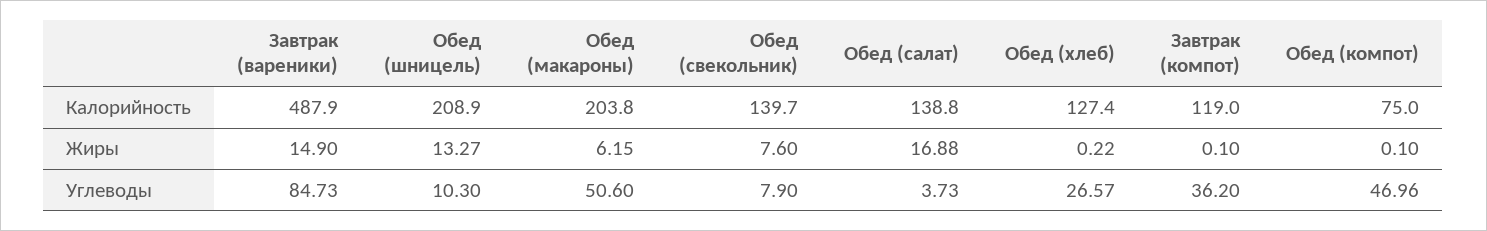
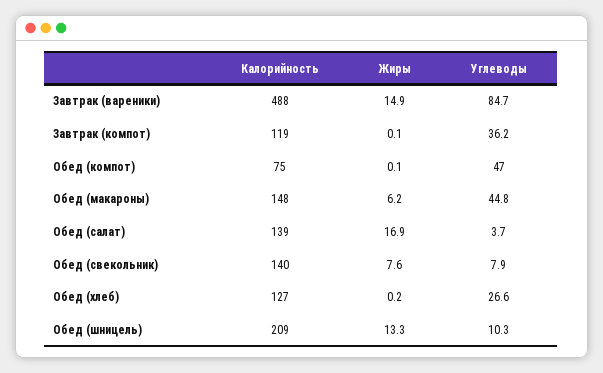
Обед (макароны), Калорийность: 203.8 -> 148
Обед (макароны), Углеводы: 50.6 -> 44.8

